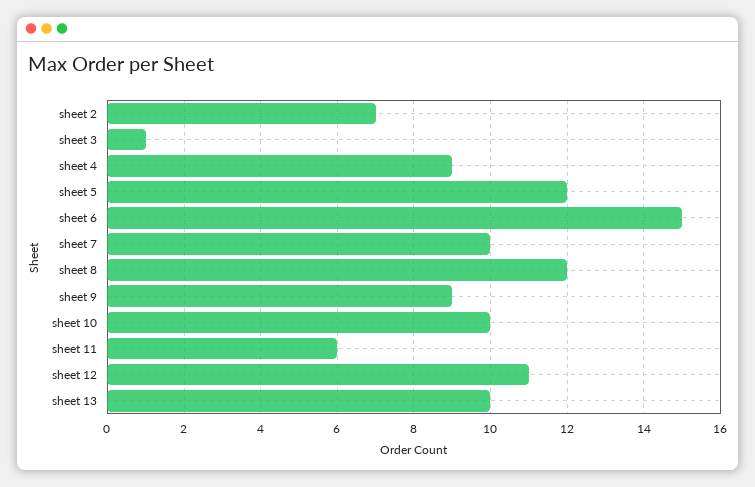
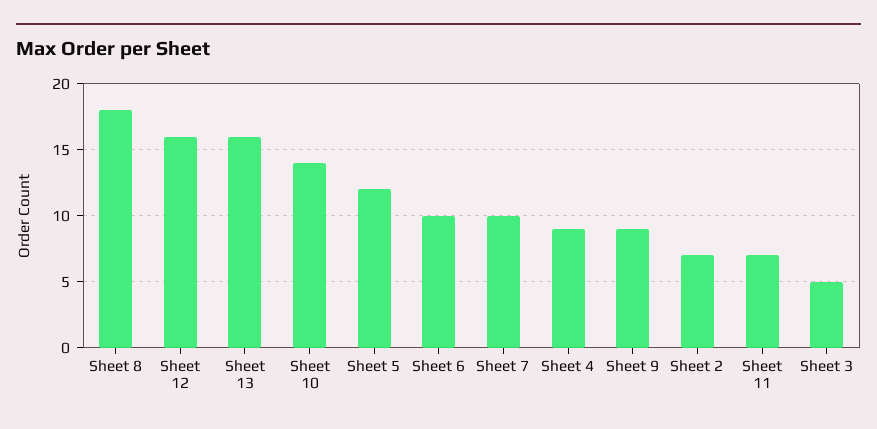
sheet 3: 1 -> 5
sheet 6: 15 -> 10
sheet 8: 12 -> 18
sheet 10: 10 -> 14
sheet 11: 6 -> 7
sheet 12: 11 -> 16
sheet 13: 10 -> 16

